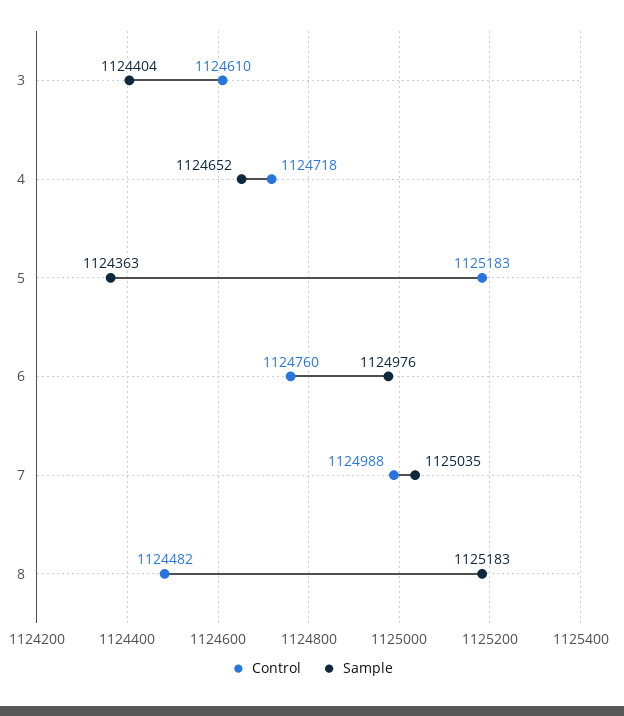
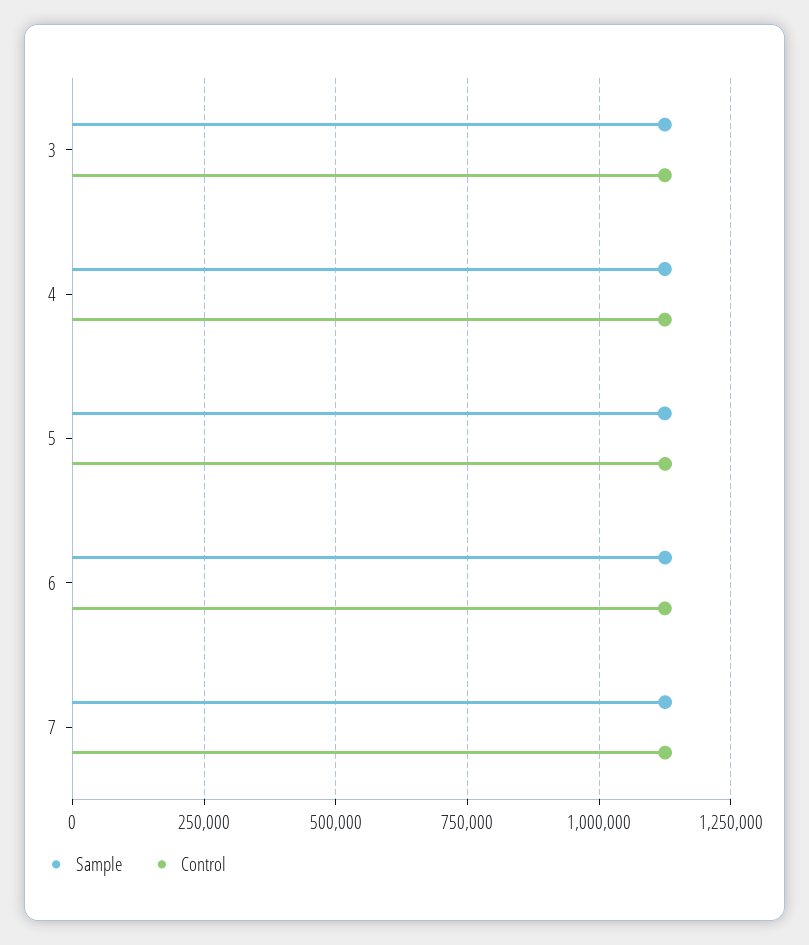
Control, 8: 1124482 -> none
Sample, 8: 1125183 -> none

